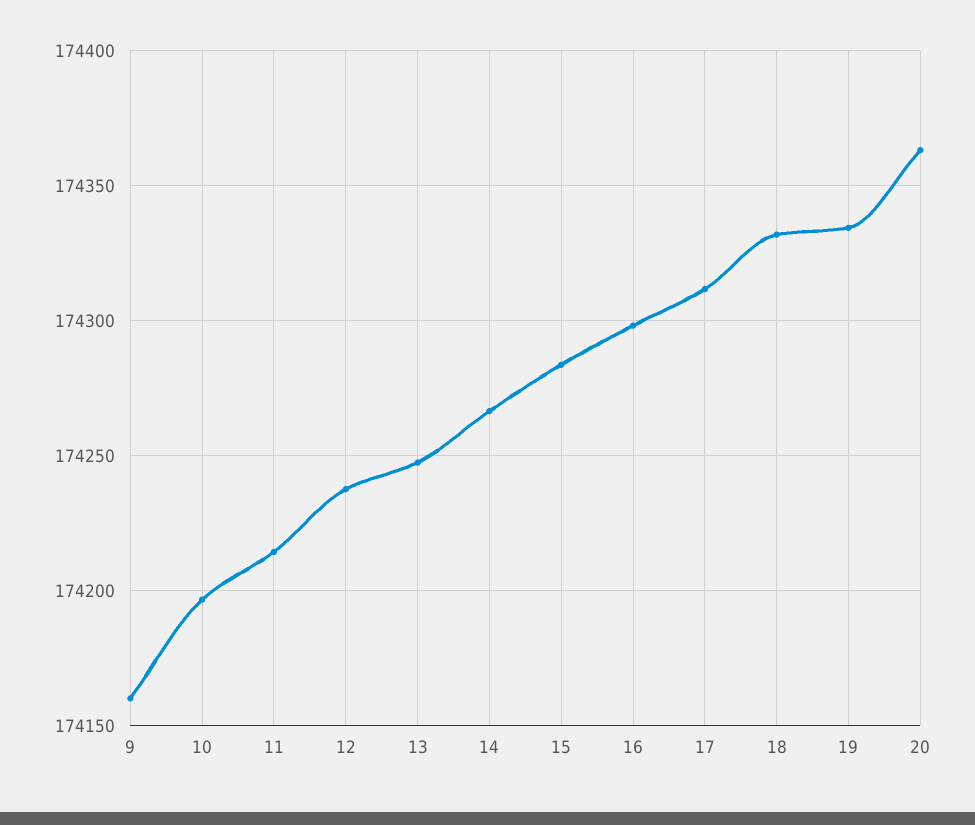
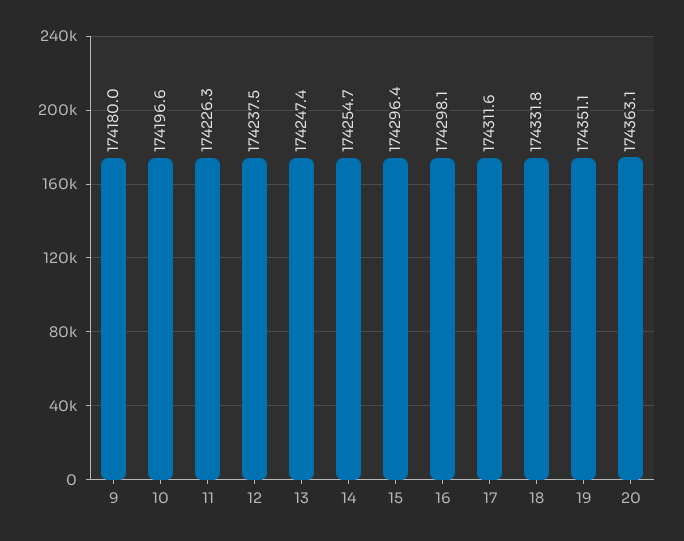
9: 174160 -> 174180
11: 174215 -> 174226.3
14: 174265 -> 174254.7
15: 174285 -> 174296.4
19: 174335 -> 174351.1

